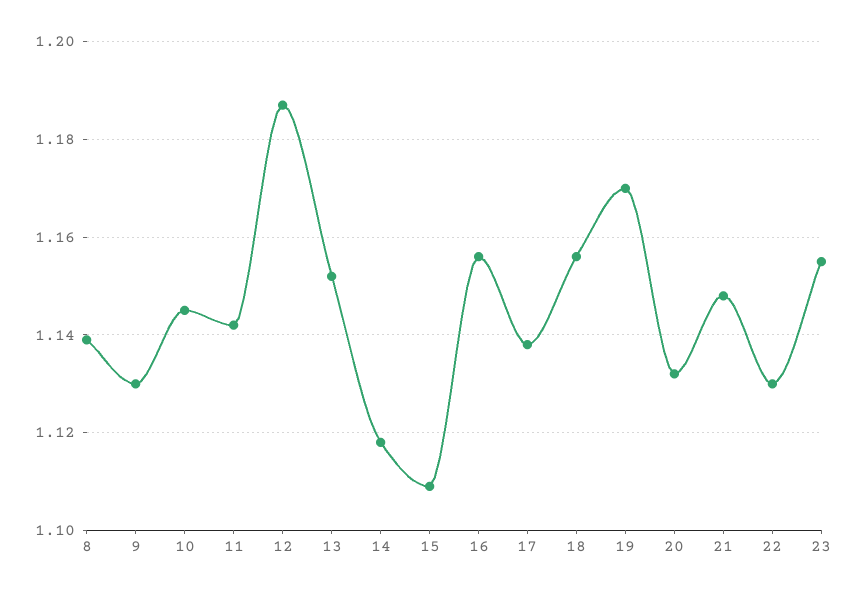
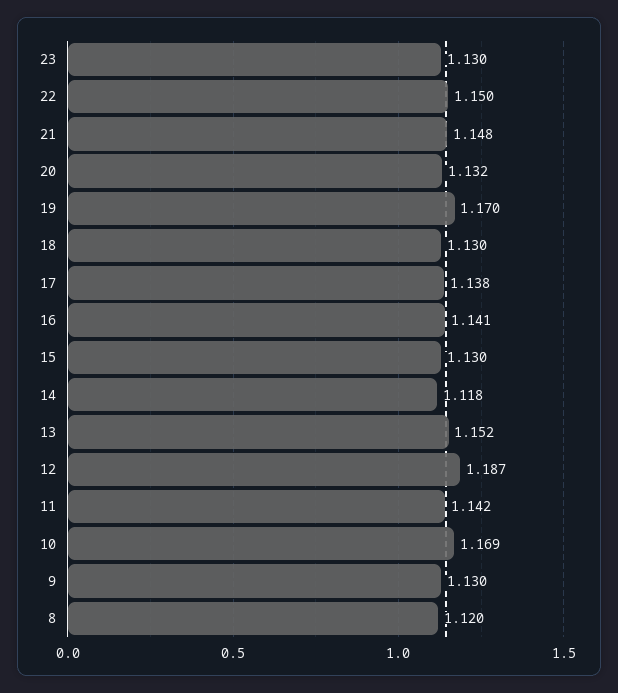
8: 1.14 -> 1.12
10: 1.145 -> 1.169
15: 1.11 -> 1.13
16: 1.155 -> 1.141
18: 1.155 -> 1.13
22: 1.13 -> 1.15
23: 1.155 -> 1.13

